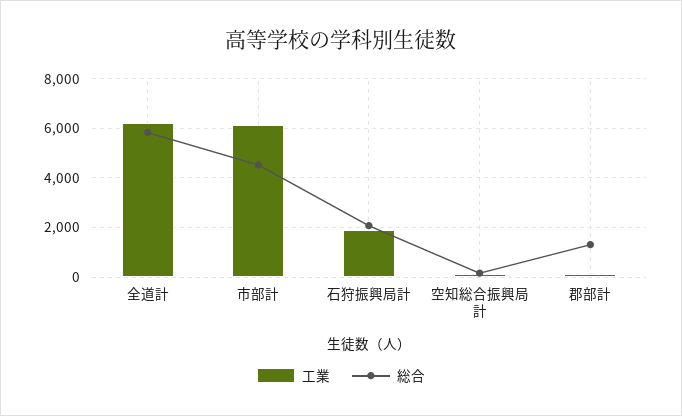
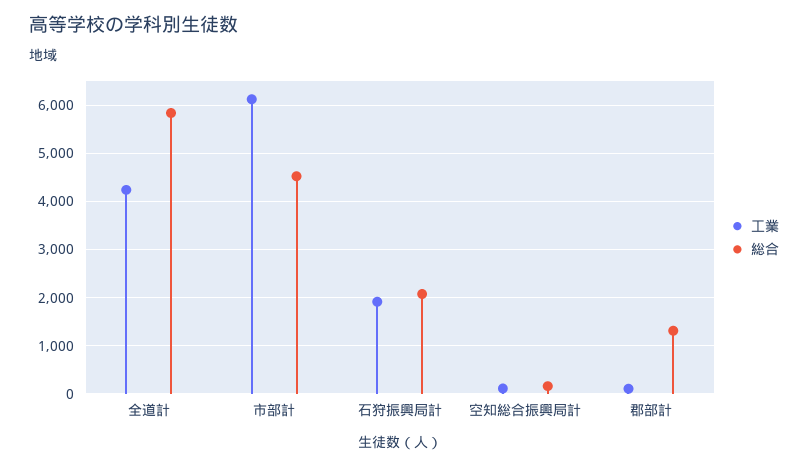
工業, 全道計: 6250 -> 4200

